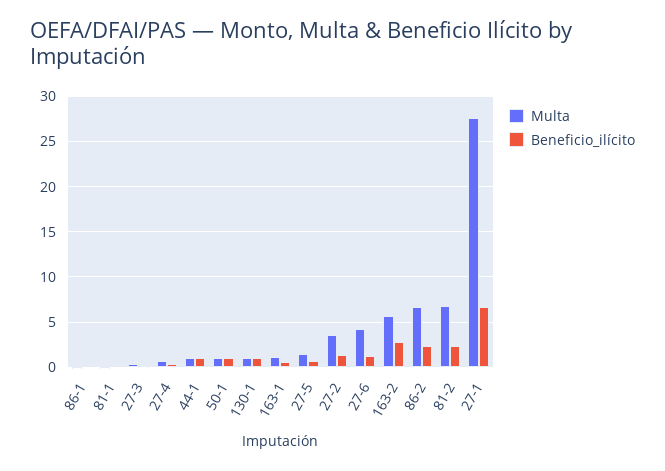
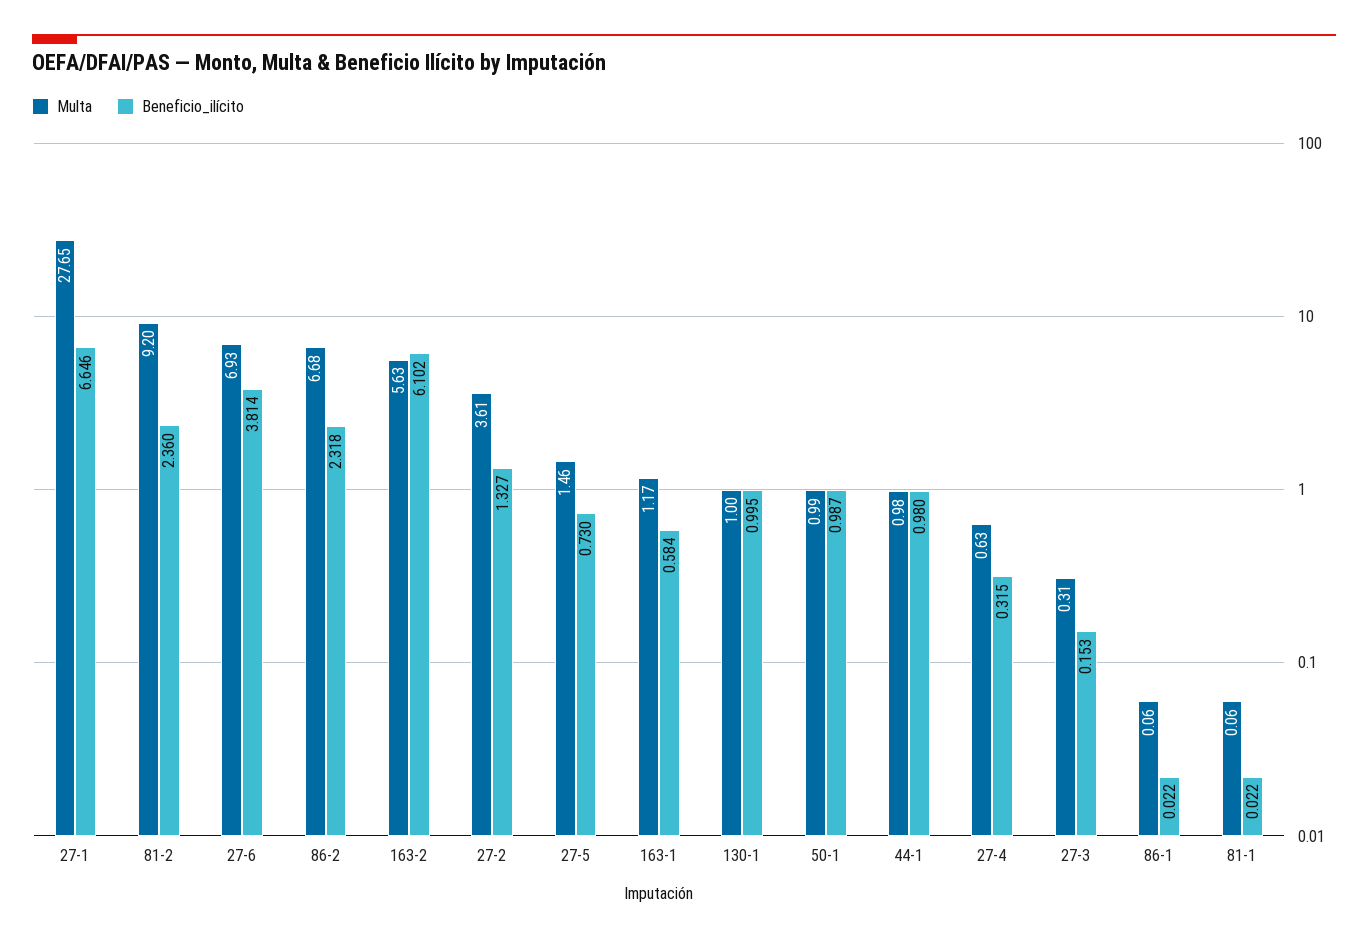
Multa, 27-6: 4 -> 6.93
Beneficio_ilícito, 27-6: 1 -> 3.814
Beneficio_ilícito, 163-2: 3 -> 6.102
Multa, 81-2: 7 -> 9.2

